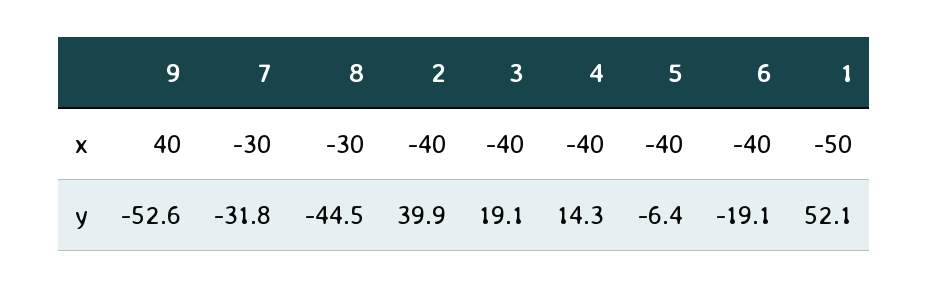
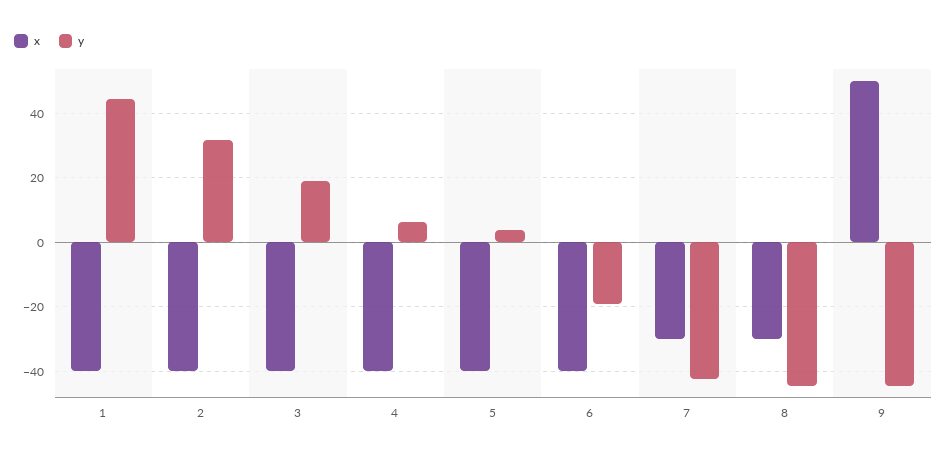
x, 9: 40 -> 50
x, 1: -50 -> -40
y, 9: -52.6 -> -44
y, 7: -31.8 -> -42
y, 2: 39.9 -> 32
y, 4: 14.3 -> 6
y, 5: -6.4 -> 4
y, 1: 52.1 -> 44

